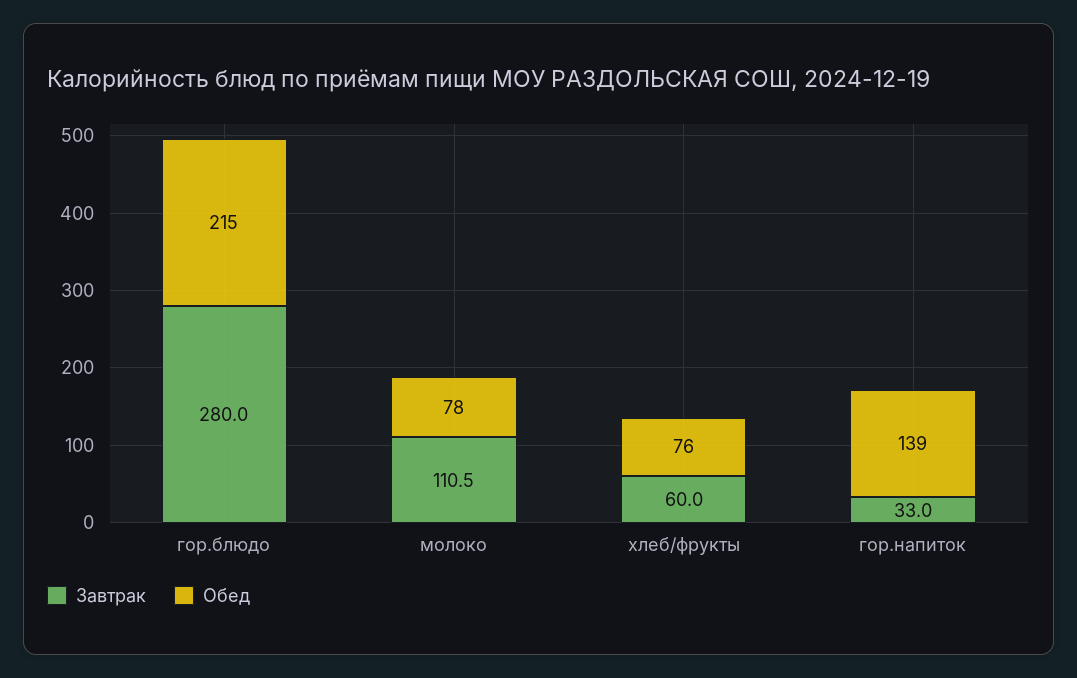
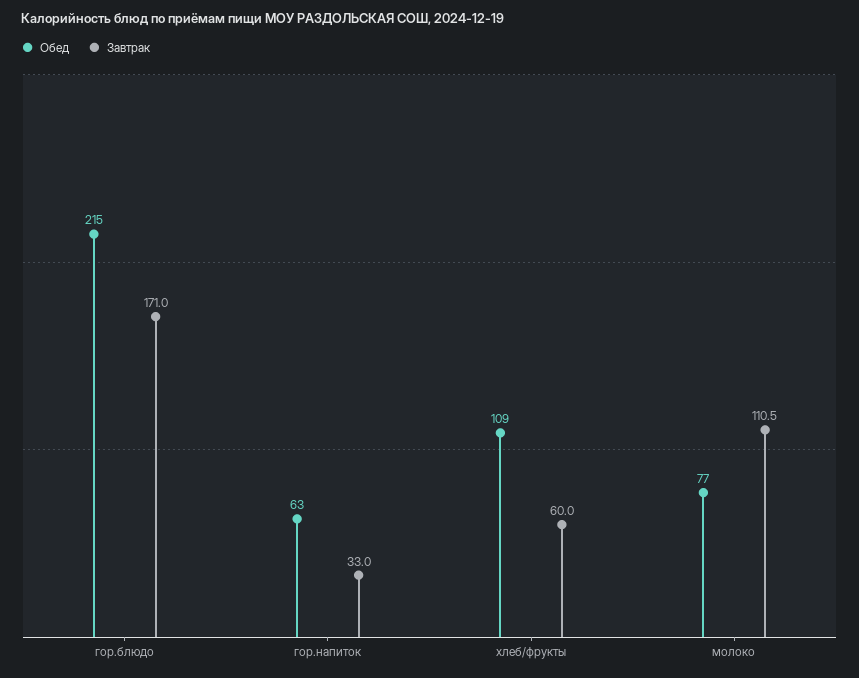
Завтрак, гор.блюдо: 280 -> 171
Обед, молоко: 78 -> 77
Обед, хлеб/фрукты: 76 -> 109
Обед, гор.напиток: 139 -> 63

